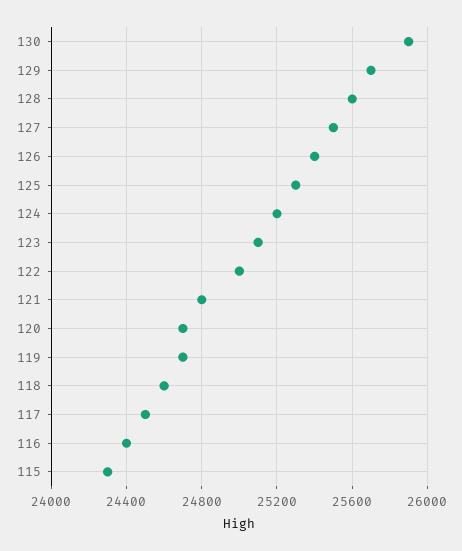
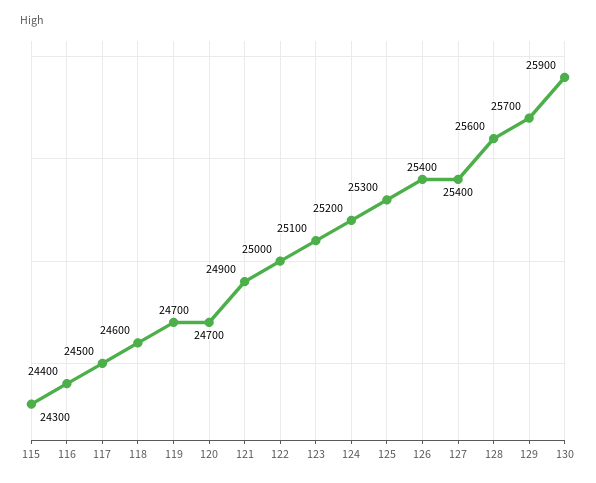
127: 25500 -> 25400
121: 24800 -> 24900

